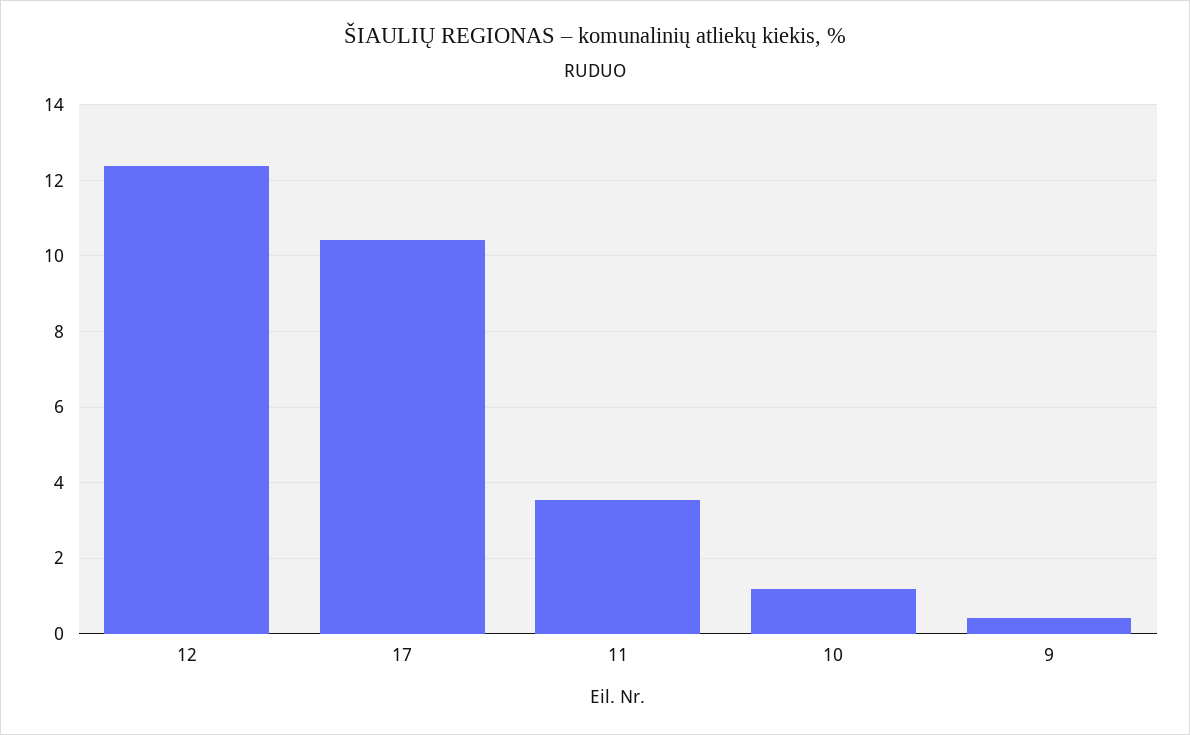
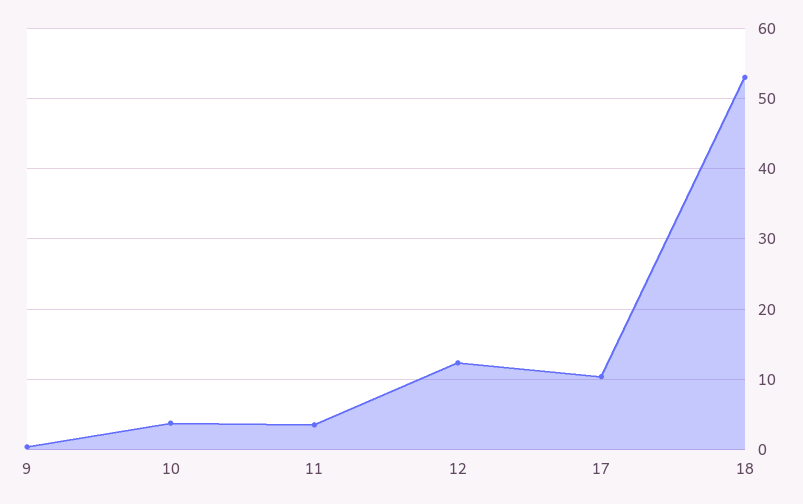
10: 1.2 -> 4
18: none -> 53

